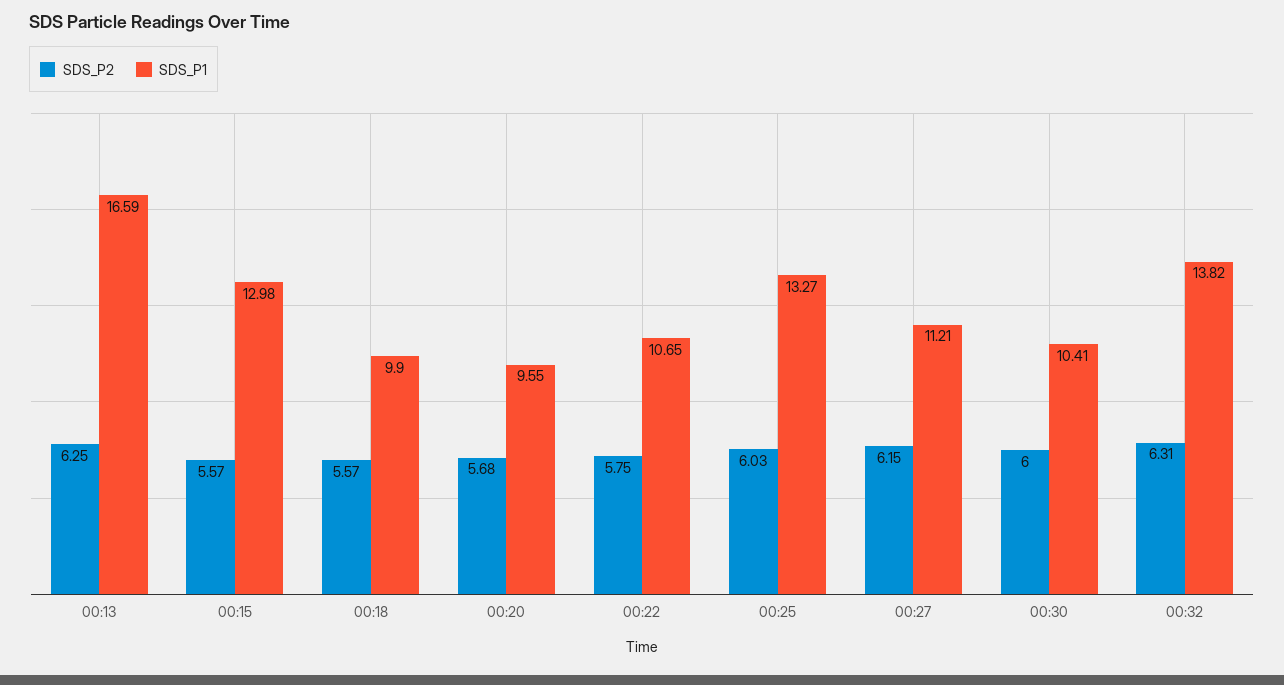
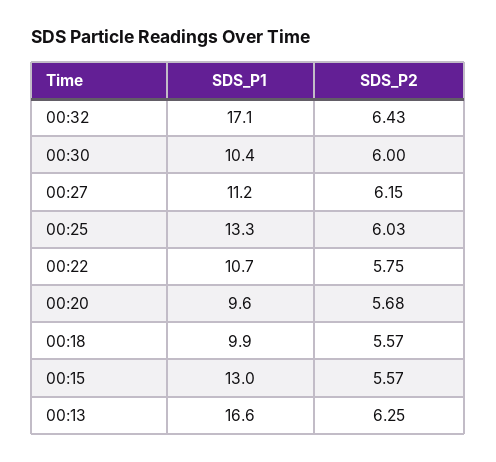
SDS_P2, 00:32: 6.31 -> 6.43
SDS_P1, 00:32: 13.82 -> 17.1

